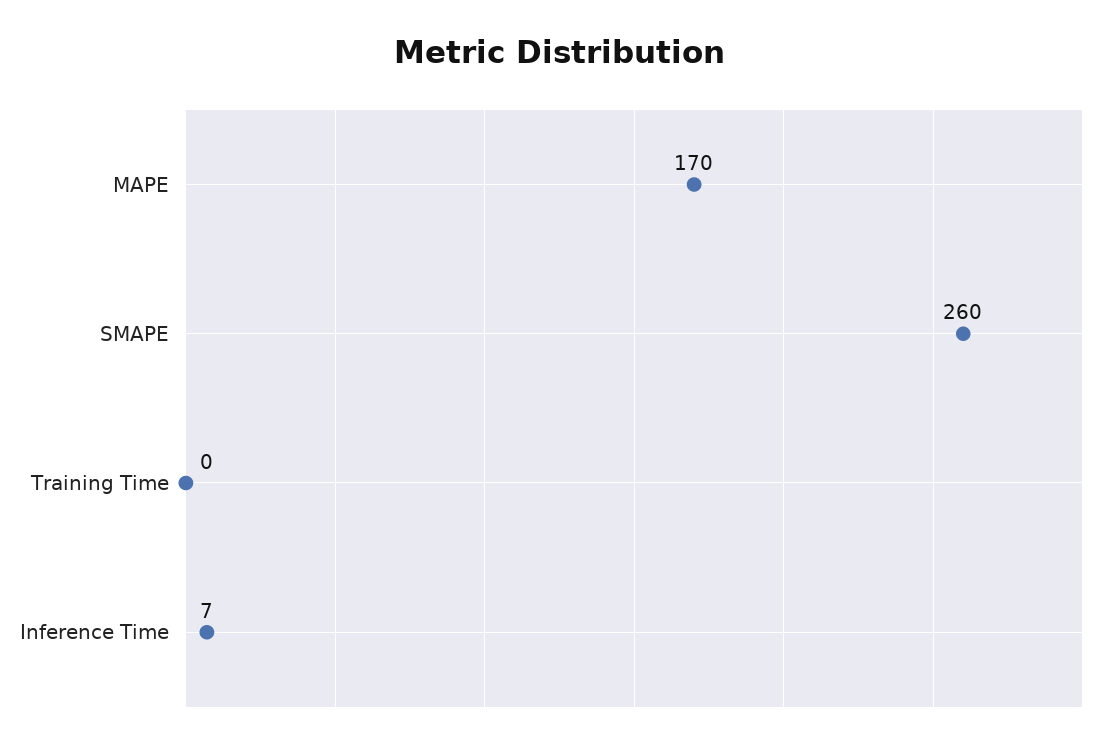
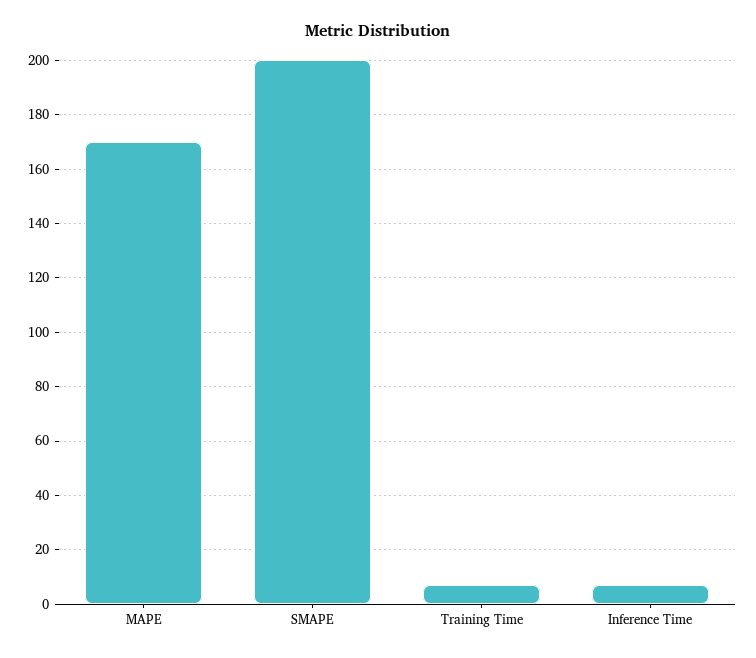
SMAPE: 260 -> 200
Training Time: 0 -> 7.5

